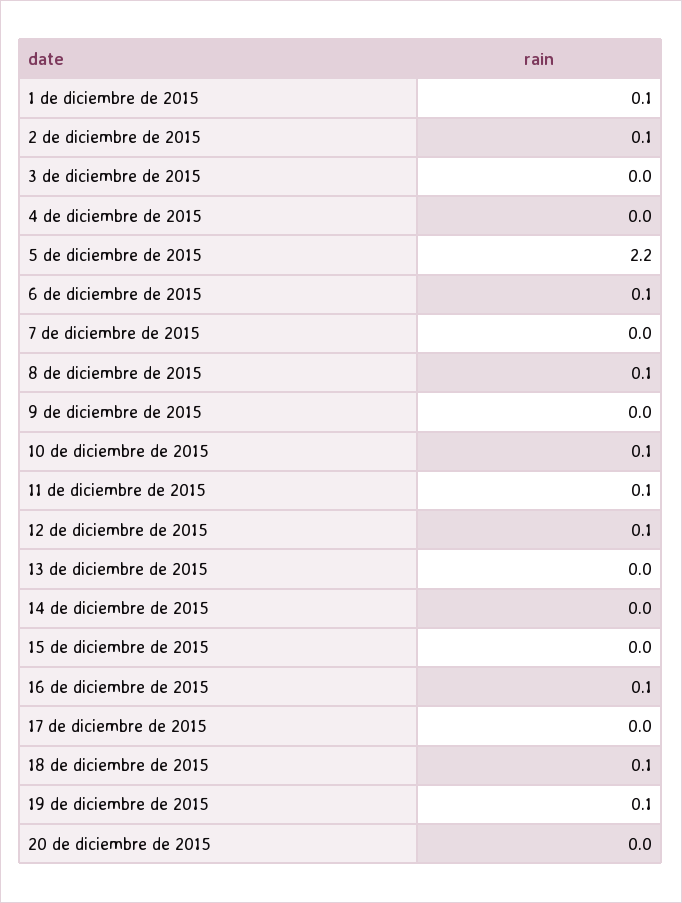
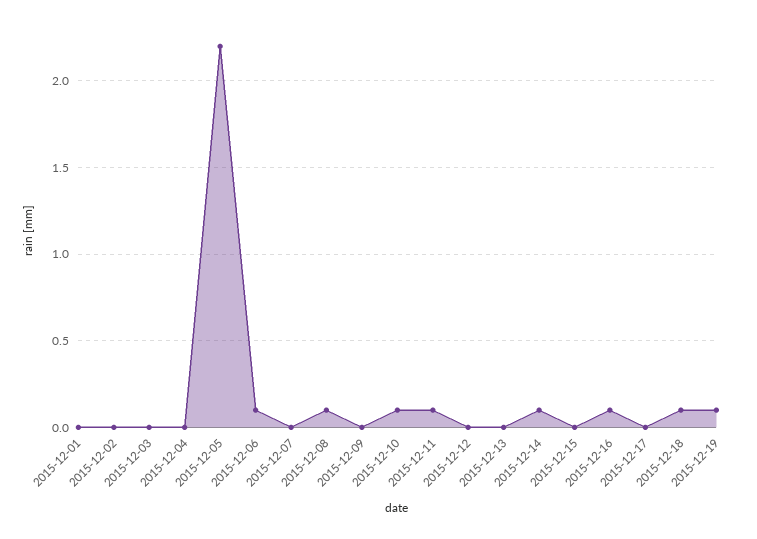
1 de diciembre de 2015: 0.1 -> 0
2 de diciembre de 2015: 0.1 -> 0
12 de diciembre de 2015: 0.1 -> 0
14 de diciembre de 2015: 0 -> 0.1
20 de diciembre de 2015: 0 -> none

